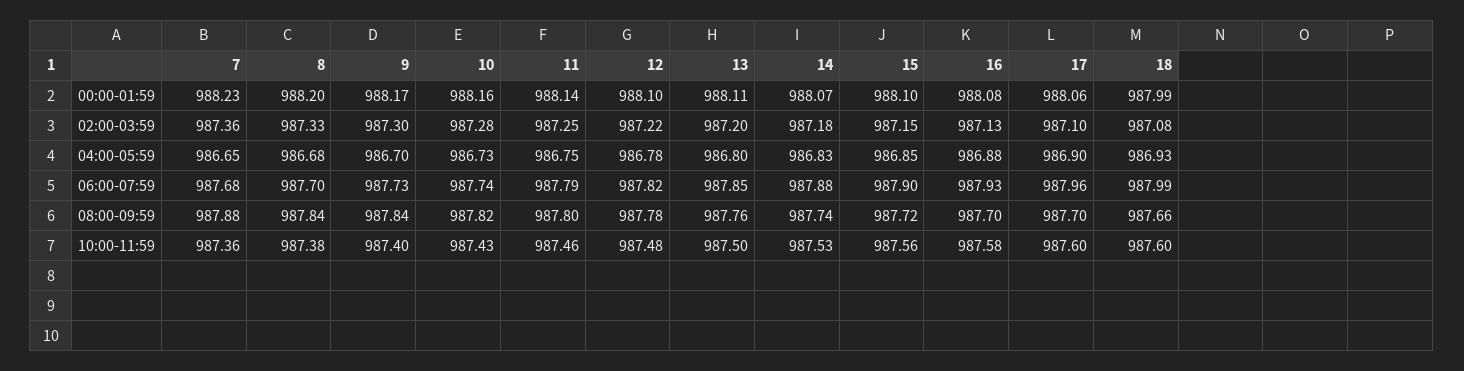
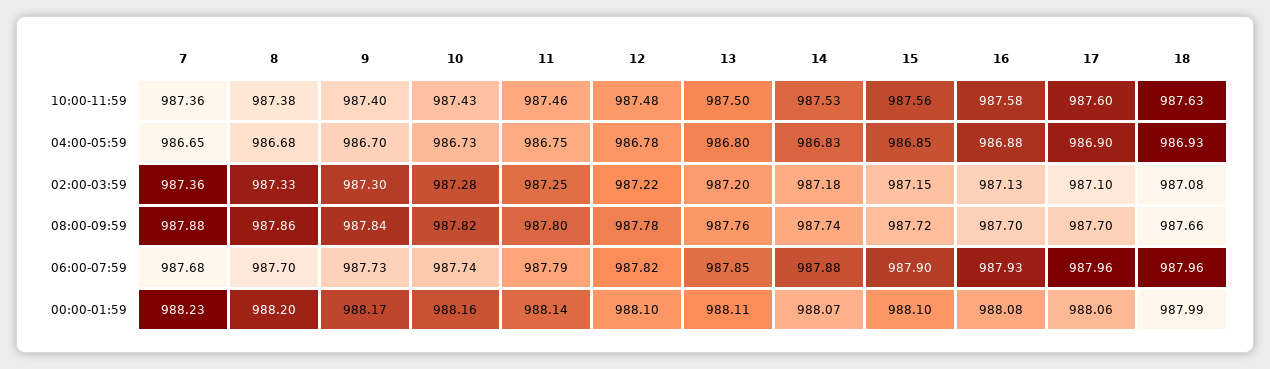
18, 06:00-07:59: 987.99 -> 987.96
8, 08:00-09:59: 987.84 -> 987.86
18, 10:00-11:59: 987.6 -> 987.63

